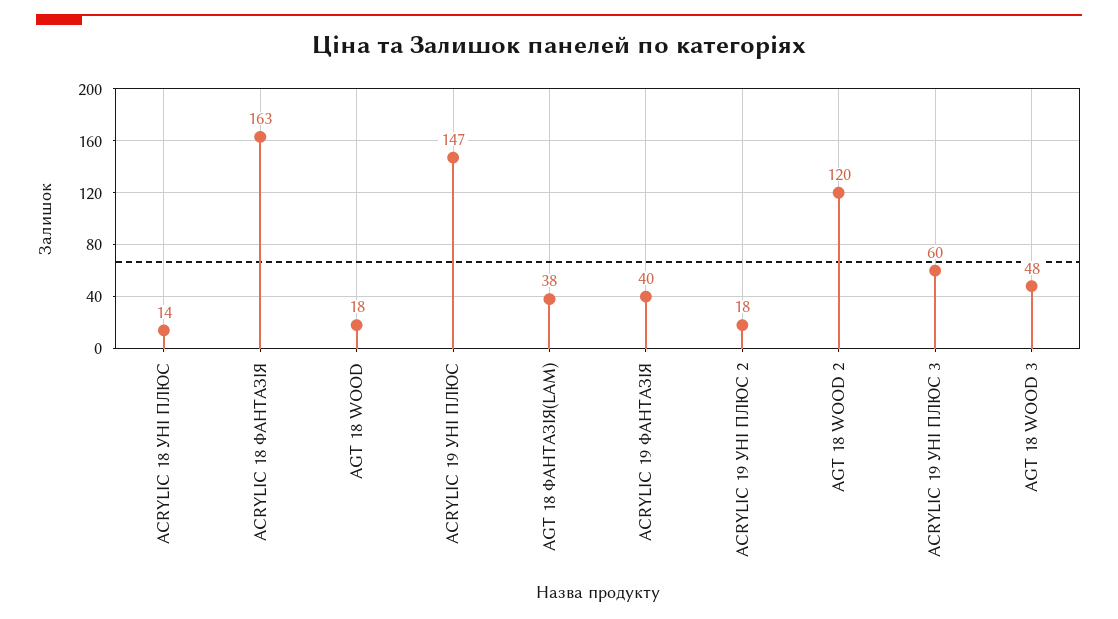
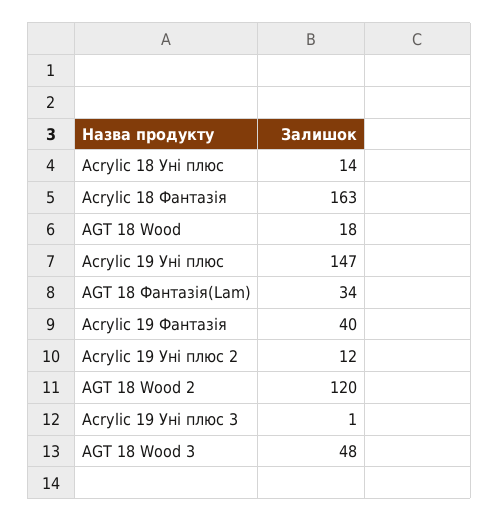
AGT 18 ФАНТАЗІЯ(LAM): 38 -> 34
ACRYLIC 19 УНІ ПЛЮС 2: 18 -> 12
ACRYLIC 19 УНІ ПЛЮС 3: 60 -> 1

